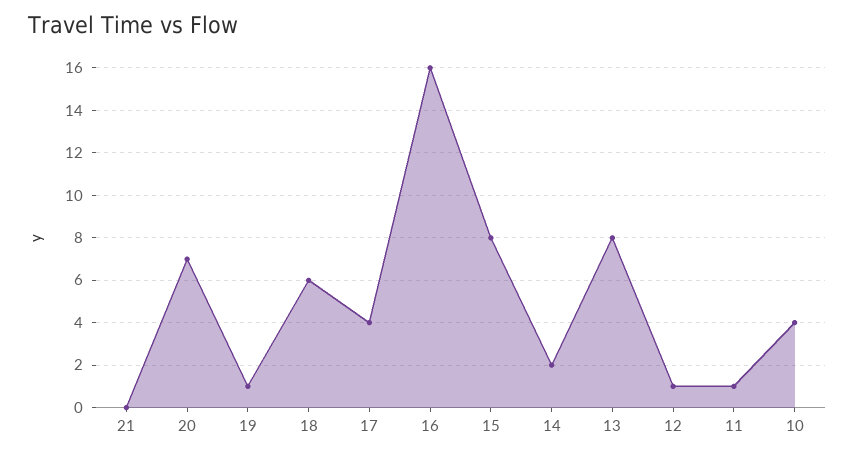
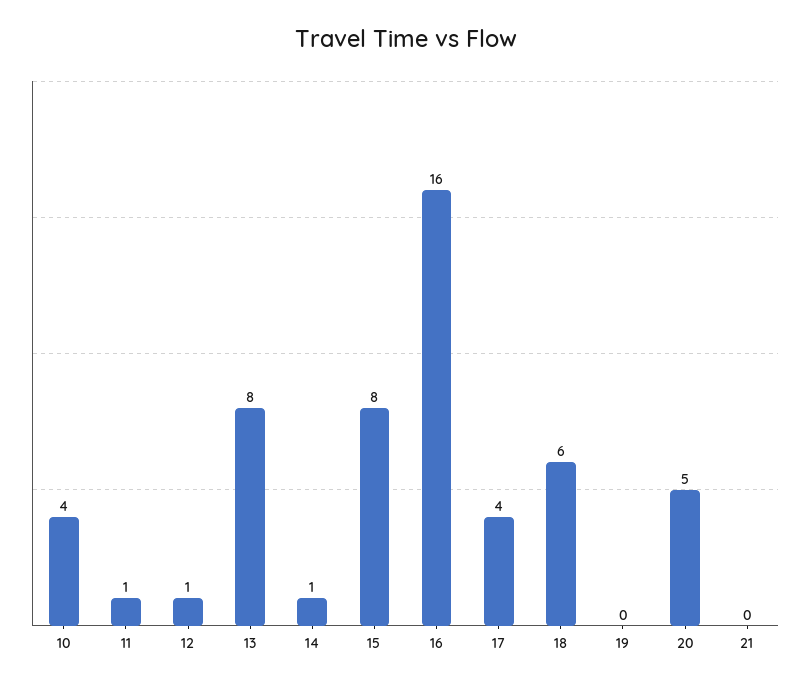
20: 7 -> 5
19: 1 -> 0
14: 2 -> 1

